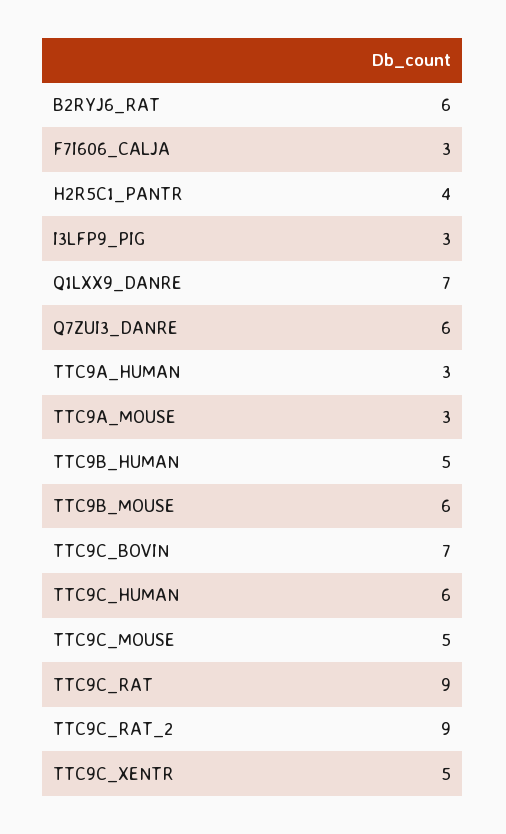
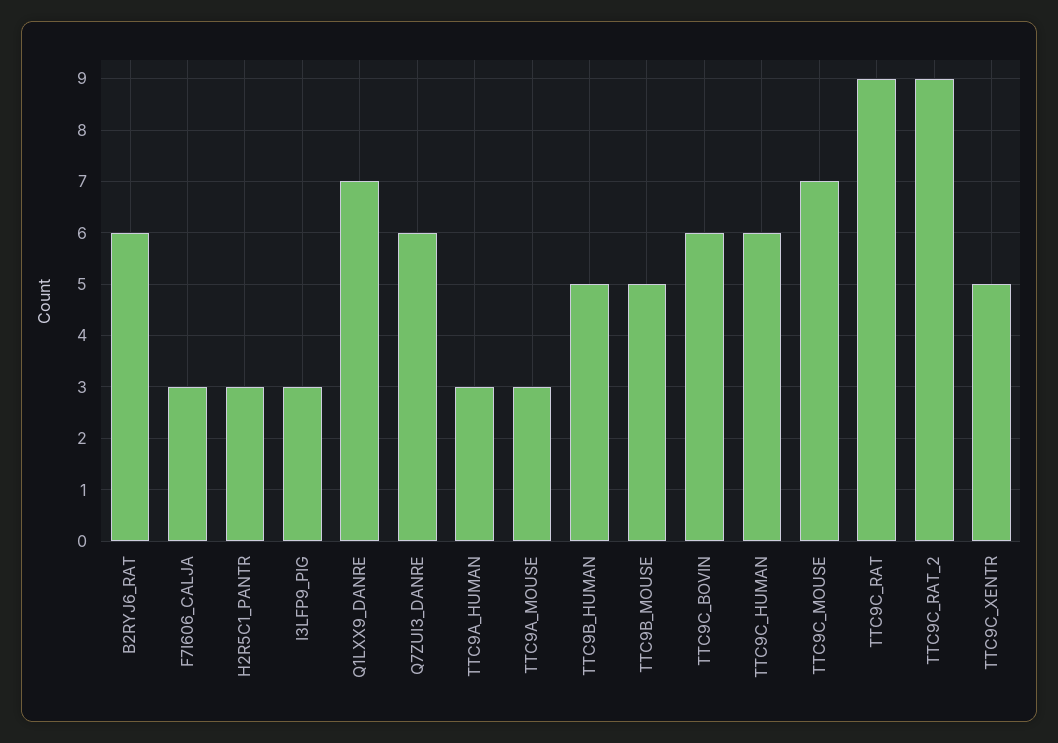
H2R5C1_PANTR: 4 -> 3
TTC9B_MOUSE: 6 -> 5
TTC9C_BOVIN: 7 -> 6
TTC9C_MOUSE: 5 -> 7

